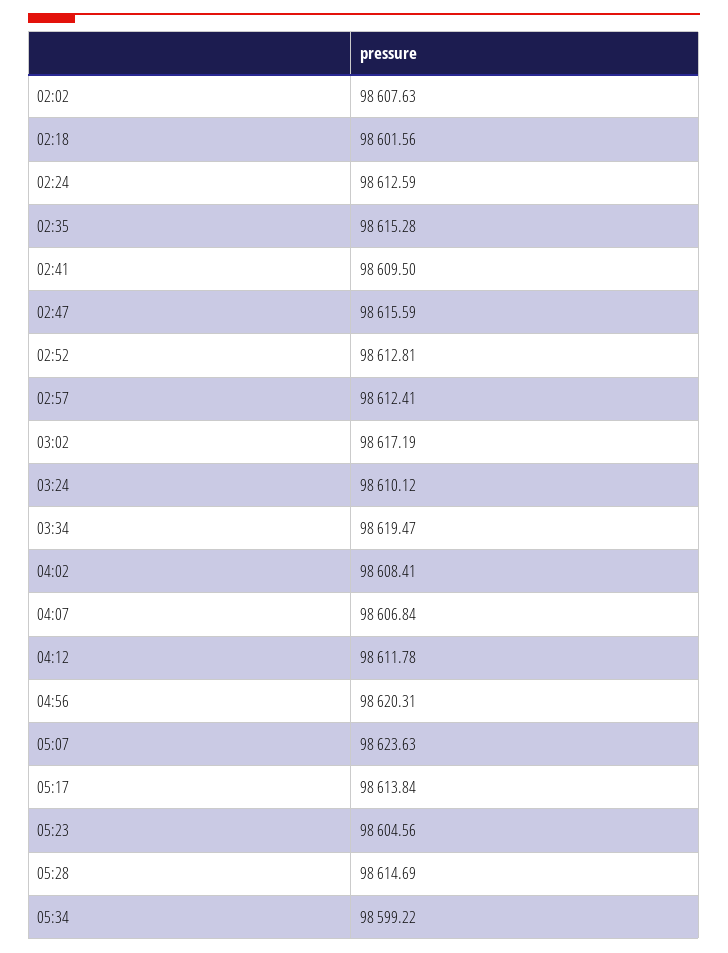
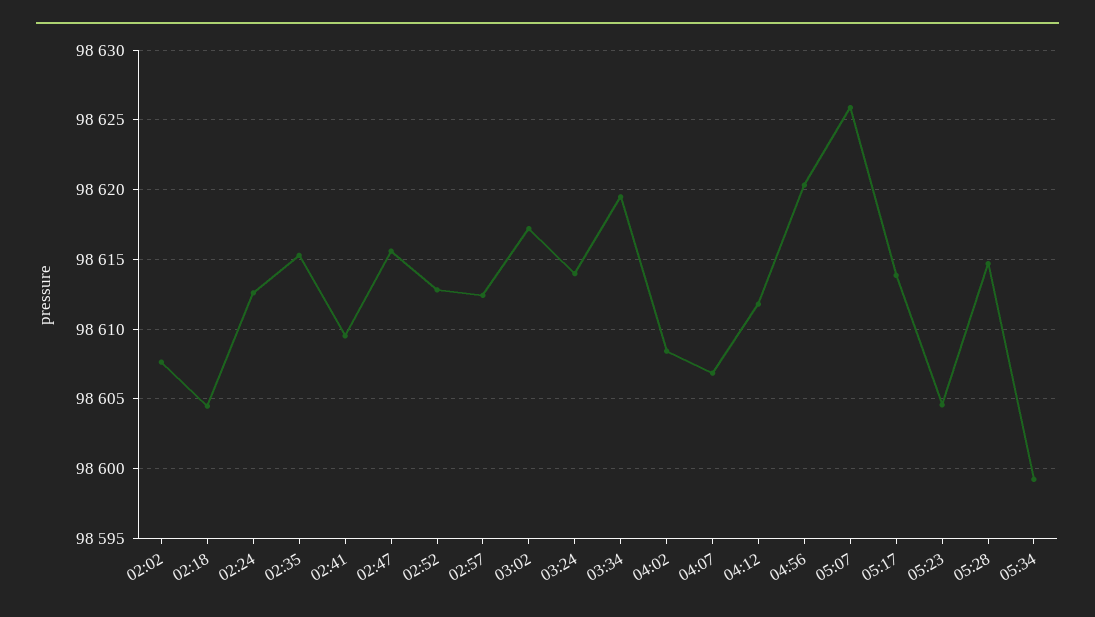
02:18: 98601.56 -> 98604.5
03:24: 98610.12 -> 98614
05:07: 98623.63 -> 98626

